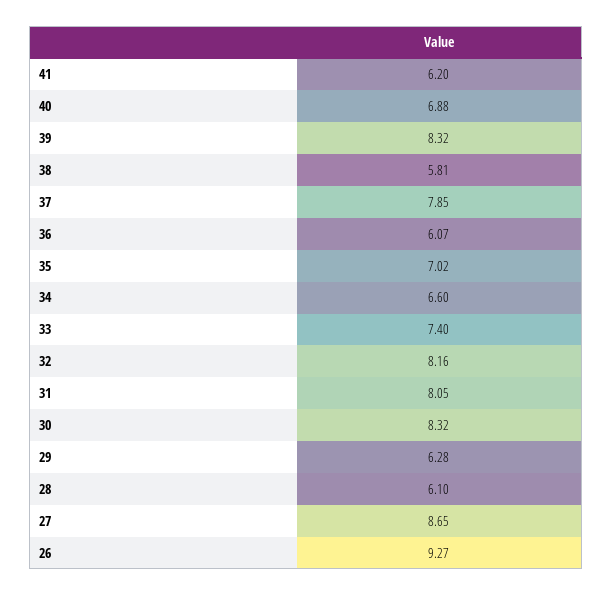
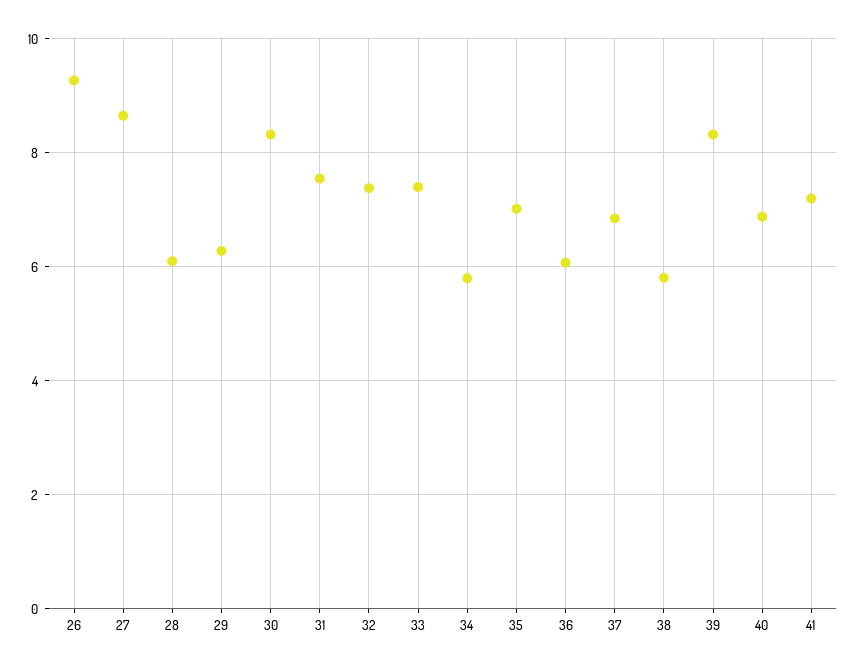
41: 6.2 -> 7.2
37: 7.85 -> 6.8
34: 6.6 -> 5.8
32: 8.16 -> 7.4
31: 8.05 -> 7.6

